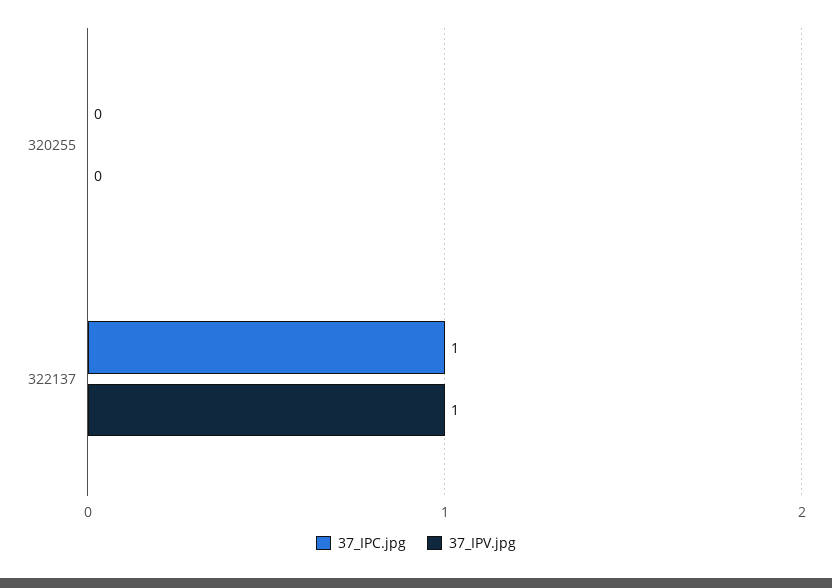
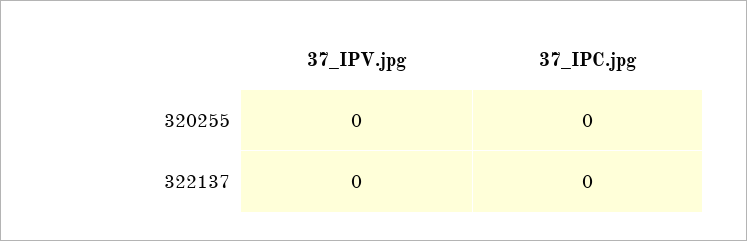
37_IPC.jpg, 322137: 1 -> 0
37_IPV.jpg, 322137: 1 -> 0

